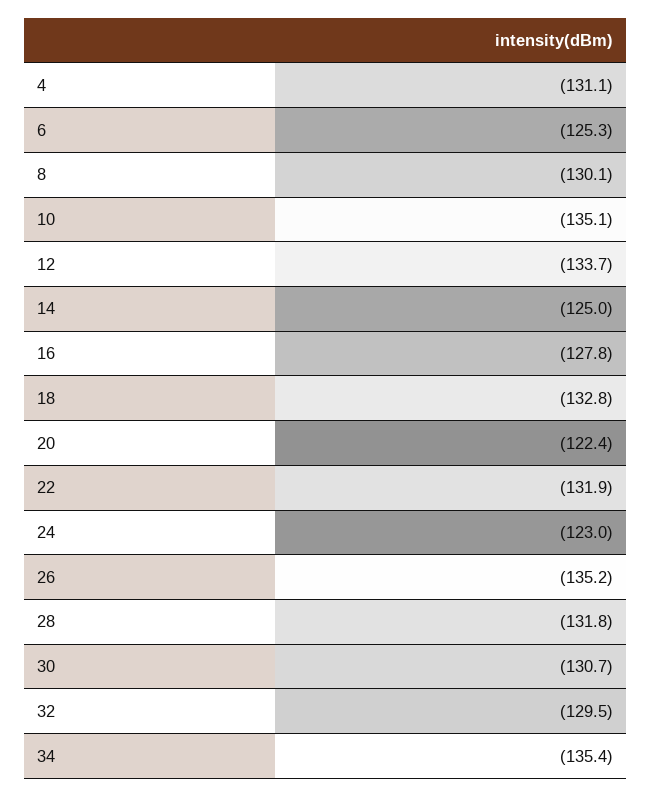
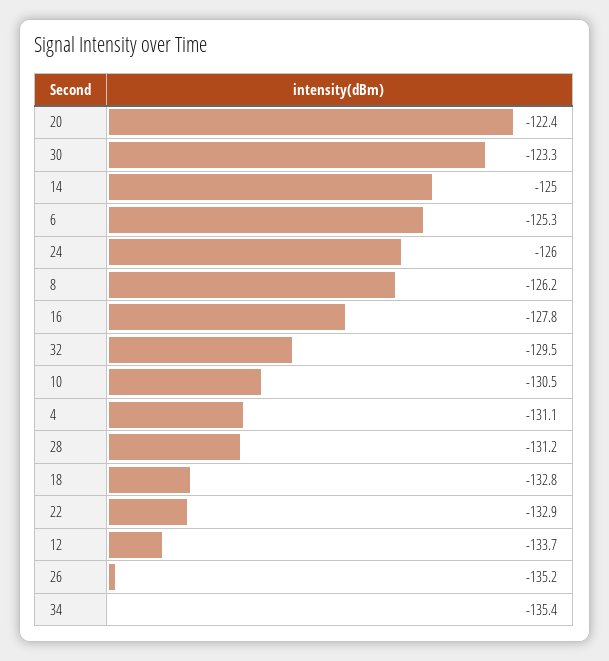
8: -130.1 -> -126.2
10: -135.1 -> -130.5
22: -131.9 -> -132.9
24: -123 -> -126
28: -131.8 -> -131.2
30: -130.7 -> -123.3

